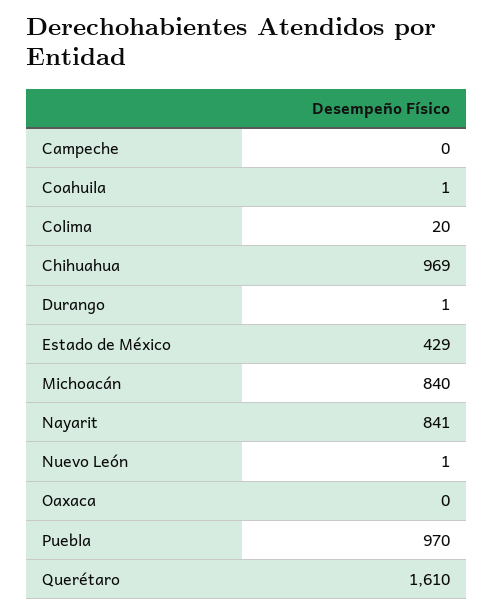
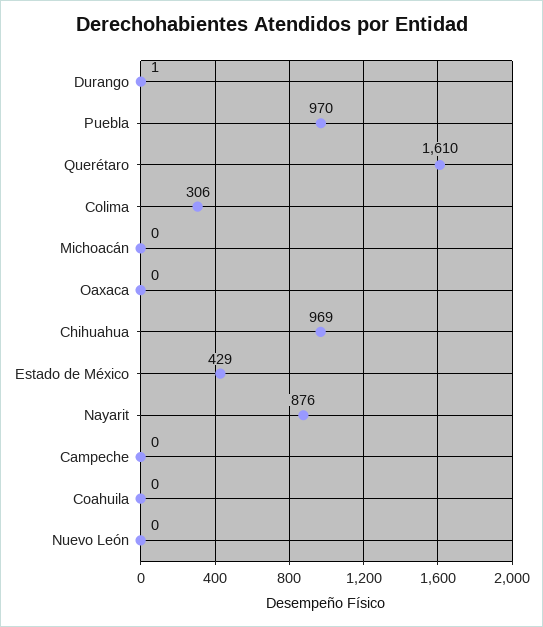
Coahuila: 1 -> 0
Colima: 20 -> 306
Michoacán: 840 -> 0
Nayarit: 841 -> 876
Nuevo León: 1 -> 0

